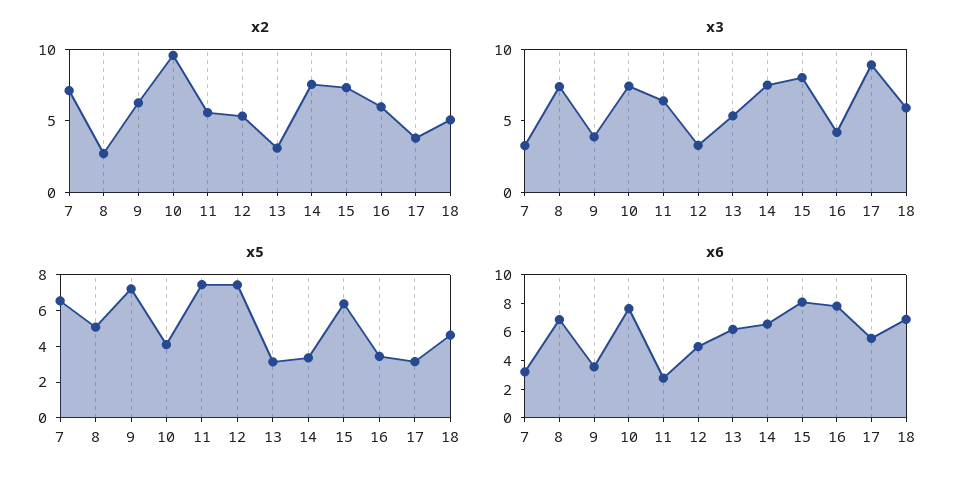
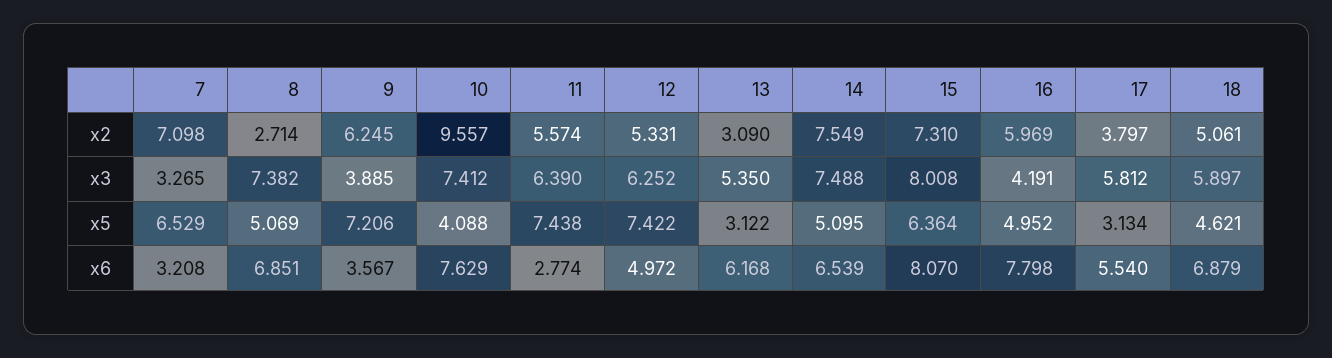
x3, 12: 3 -> 6.252
x3, 17: 9 -> 5.812
x5, 14: 3.5 -> 5.095
x5, 16: 3.5 -> 4.952

